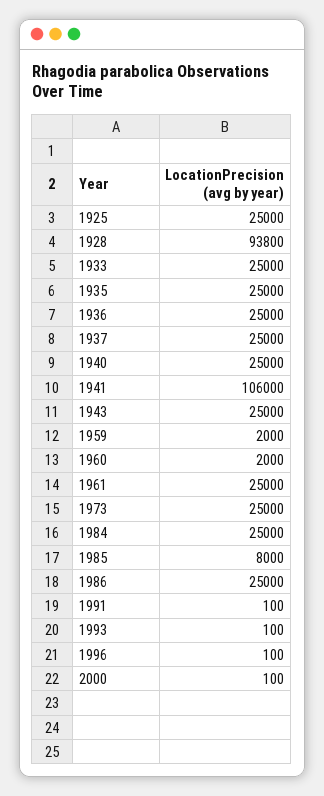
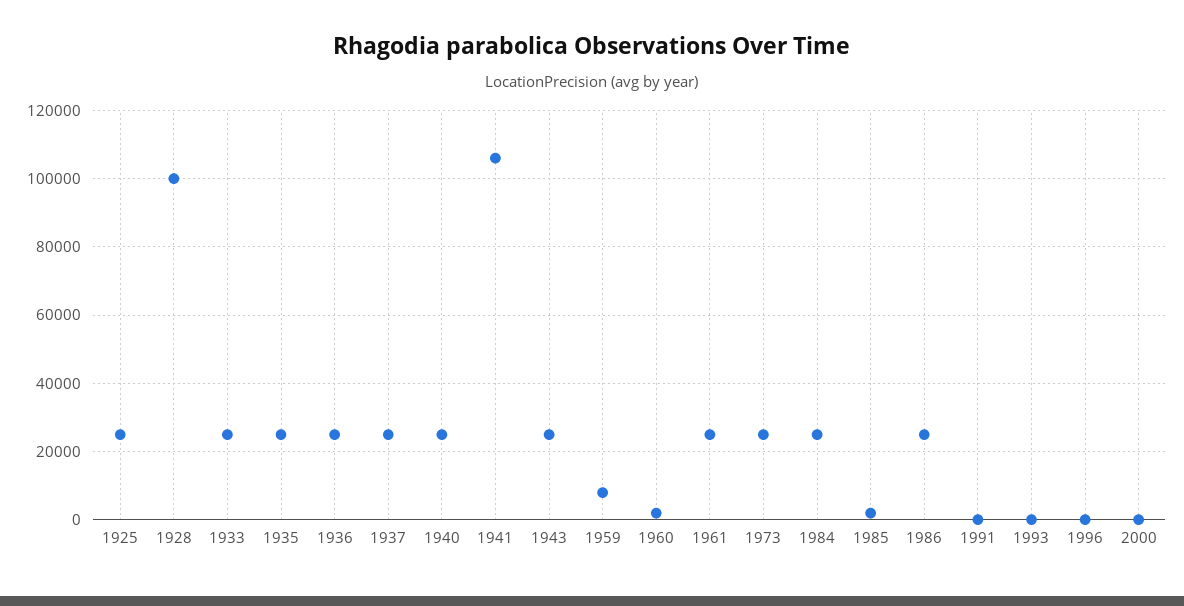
1928: 93800 -> 100000
1959: 2000 -> 8000
1985: 8000 -> 2000

